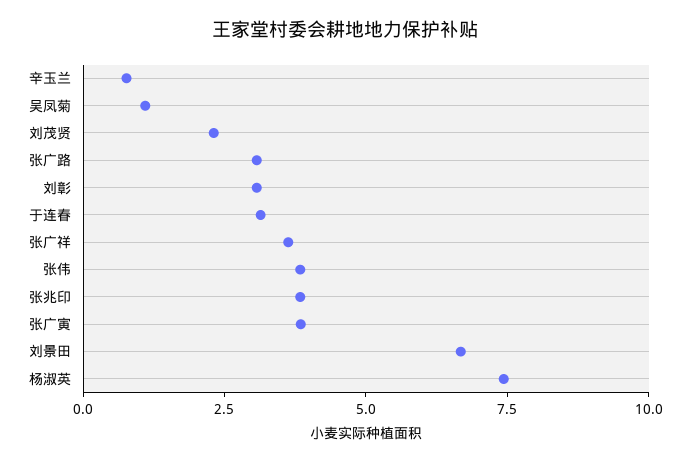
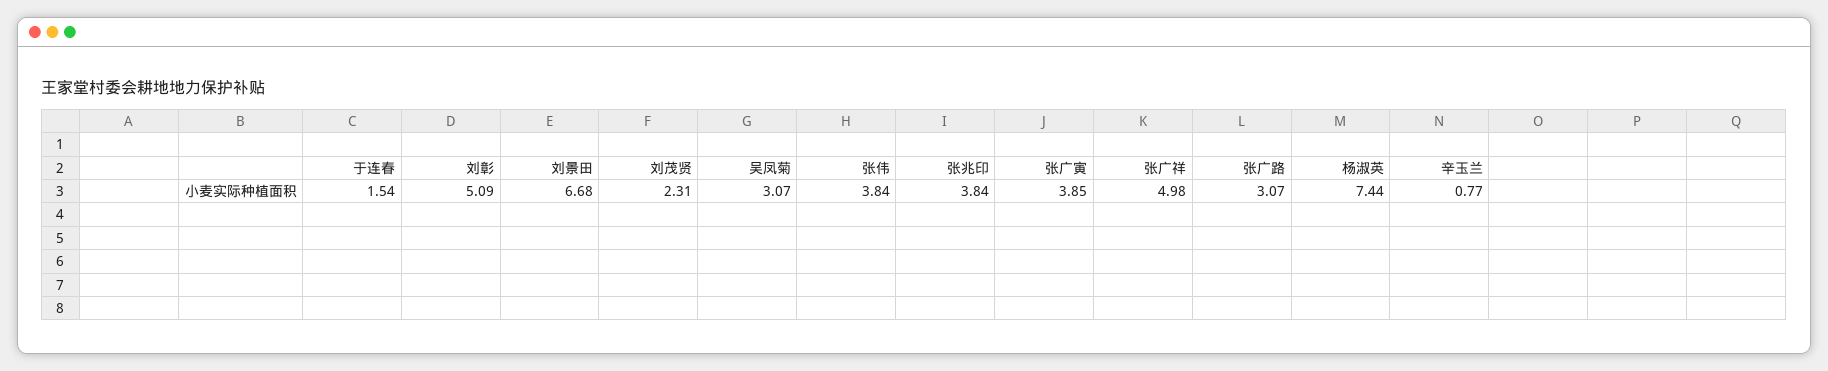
吴凤菊: 1 -> 3.07
刘彰: 3 -> 5.09
于连春: 3 -> 1.54
张广祥: 3.5 -> 4.98

